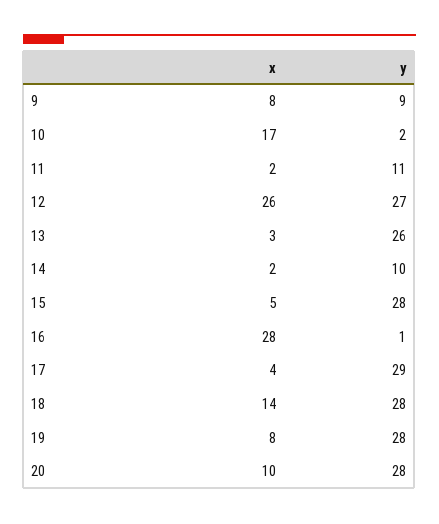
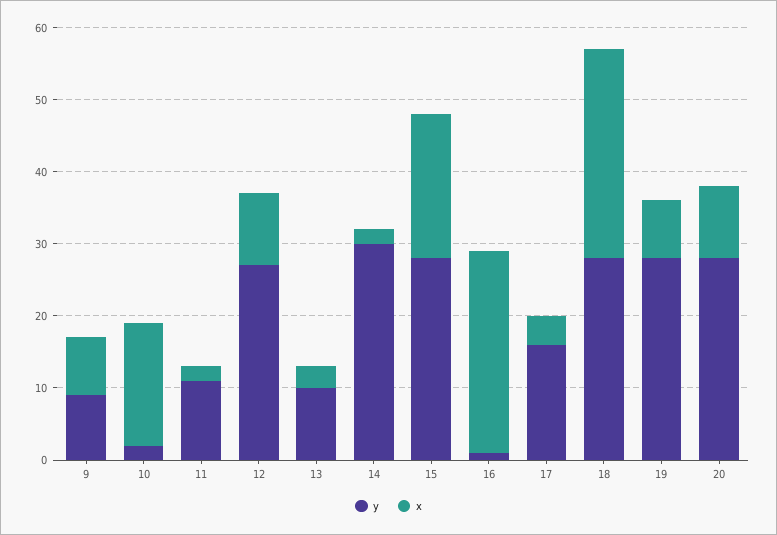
x, 12: 26 -> 10
y, 13: 26 -> 10
y, 14: 10 -> 30
x, 15: 5 -> 20
y, 17: 29 -> 15
x, 18: 14 -> 30

